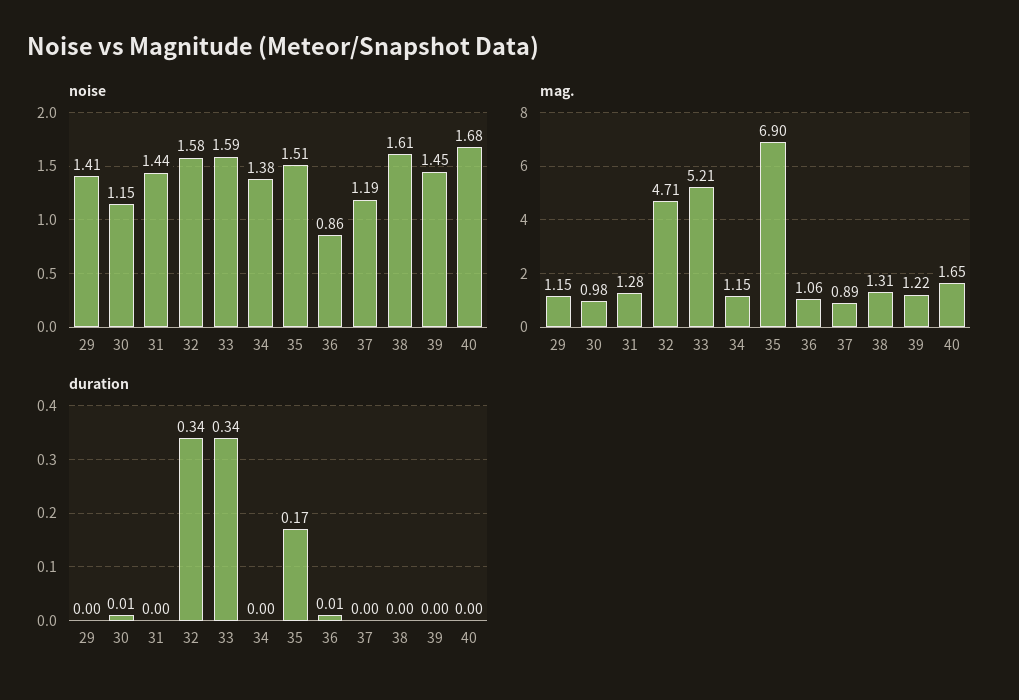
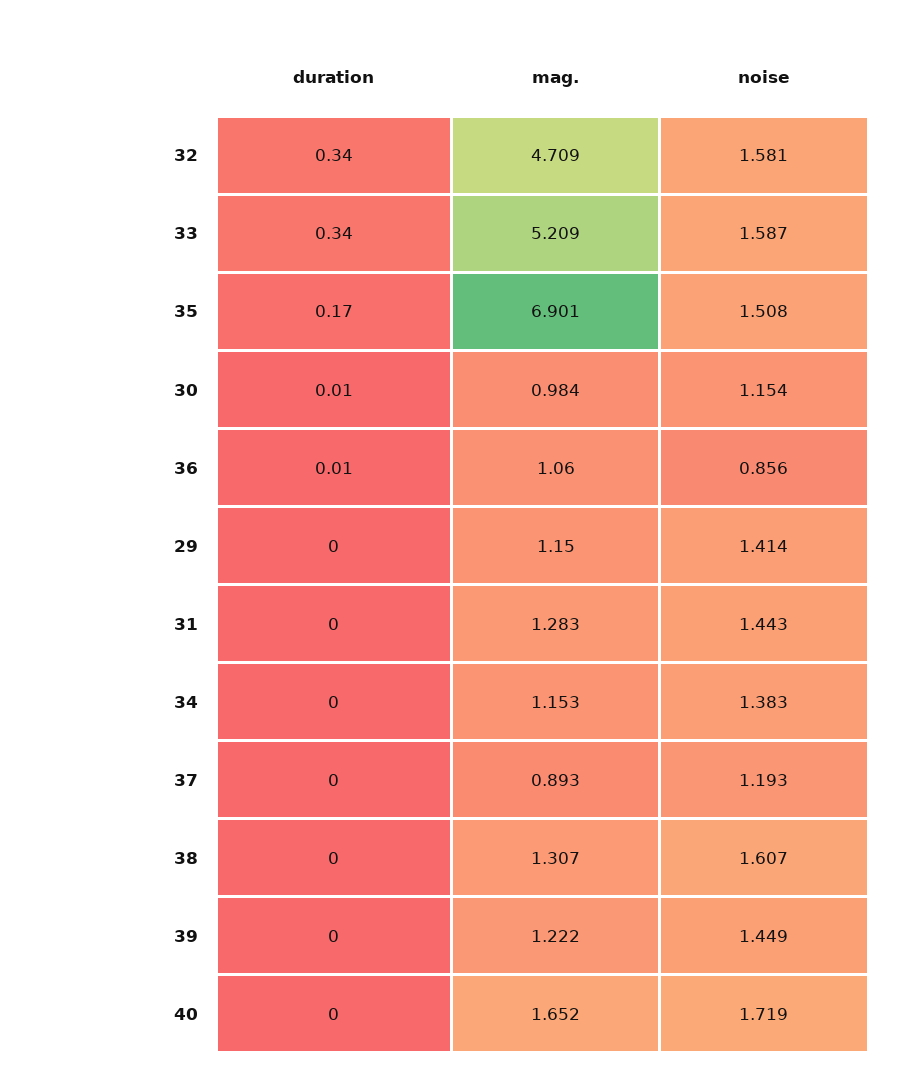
noise, 40: 1.68 -> 1.719

